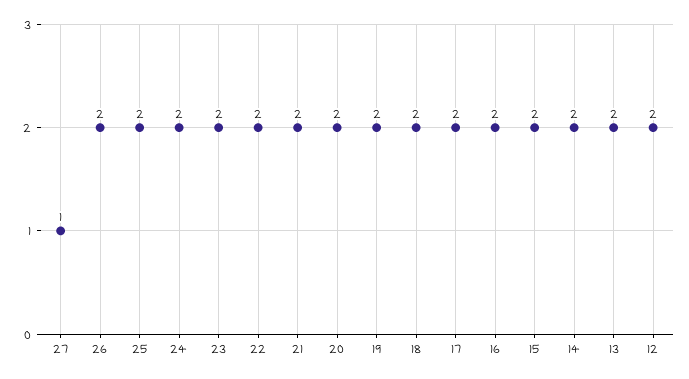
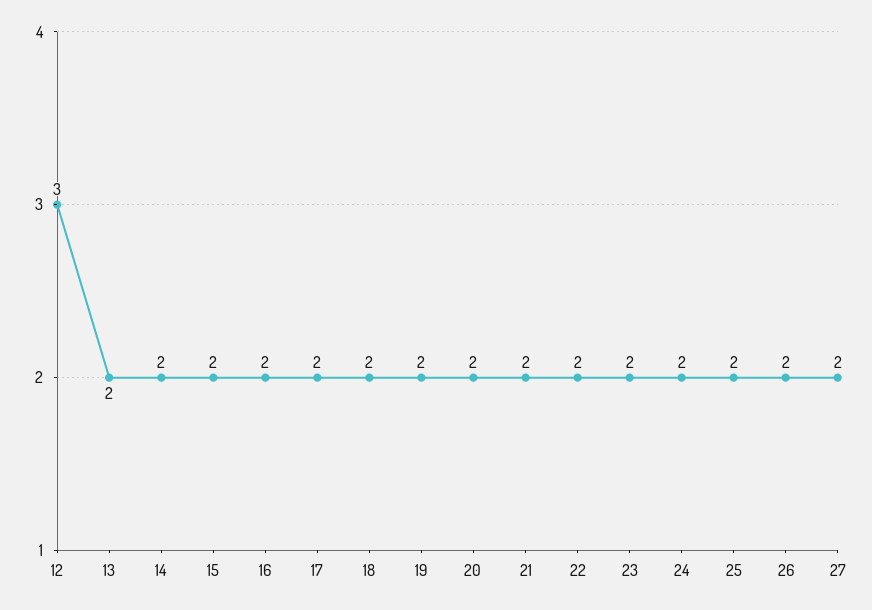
27: 1 -> 2
12: 2 -> 3

